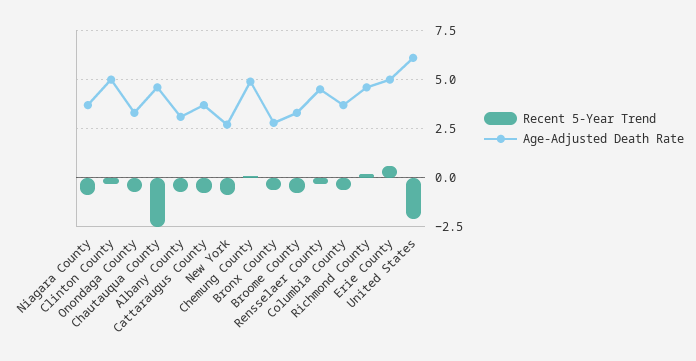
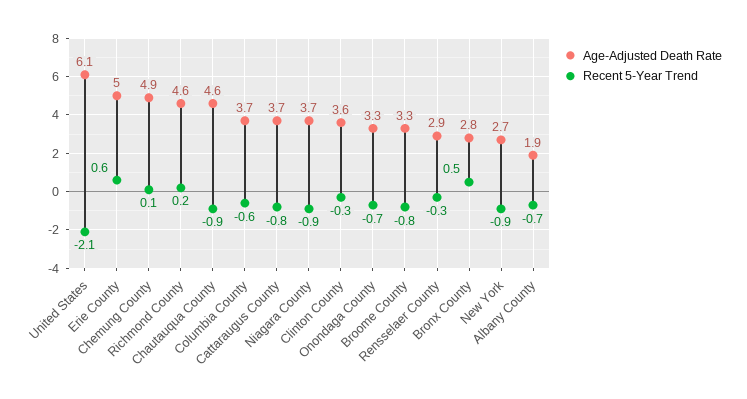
Age-Adjusted Death Rate, Clinton County: 5 -> 3.6
Recent 5-Year Trend, Chautauqua County: -2.5 -> -0.9
Age-Adjusted Death Rate, Albany County: 3 -> 1.9
Recent 5-Year Trend, Bronx County: -0.5 -> 0.5
Age-Adjusted Death Rate, Rensselaer County: 4.5 -> 2.9

